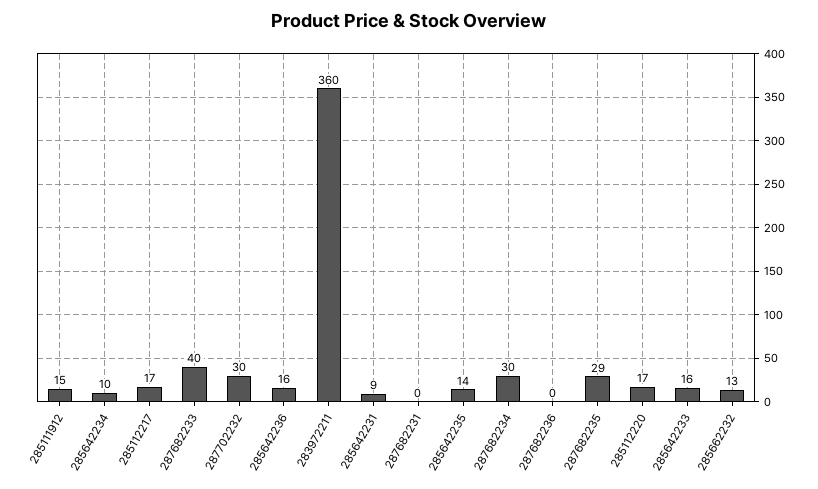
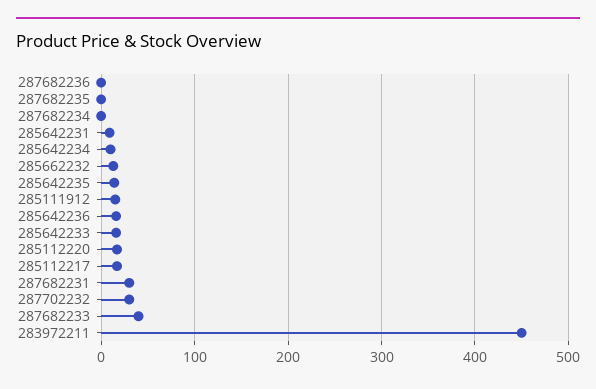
283972211: 360 -> 450
287682231: 0 -> 30
287682234: 30 -> 0
287682235: 29 -> 0

